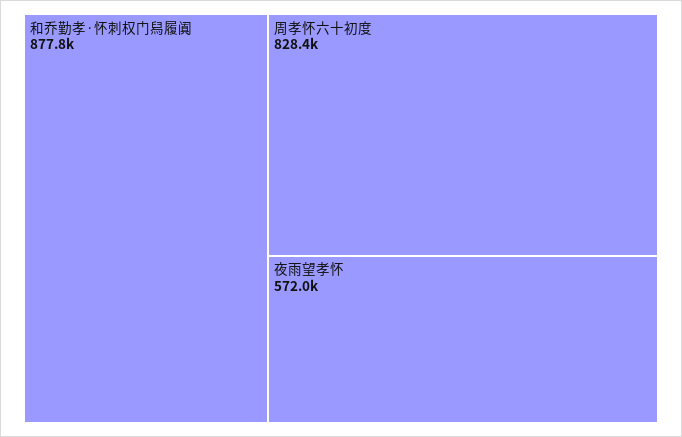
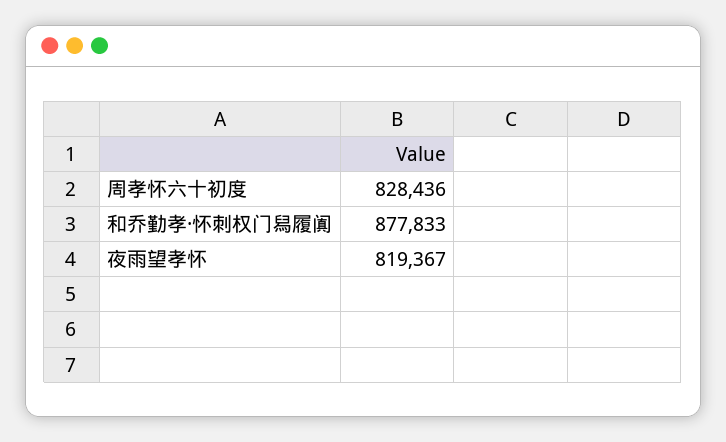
夜雨望孝怀: 572000 -> 819367

